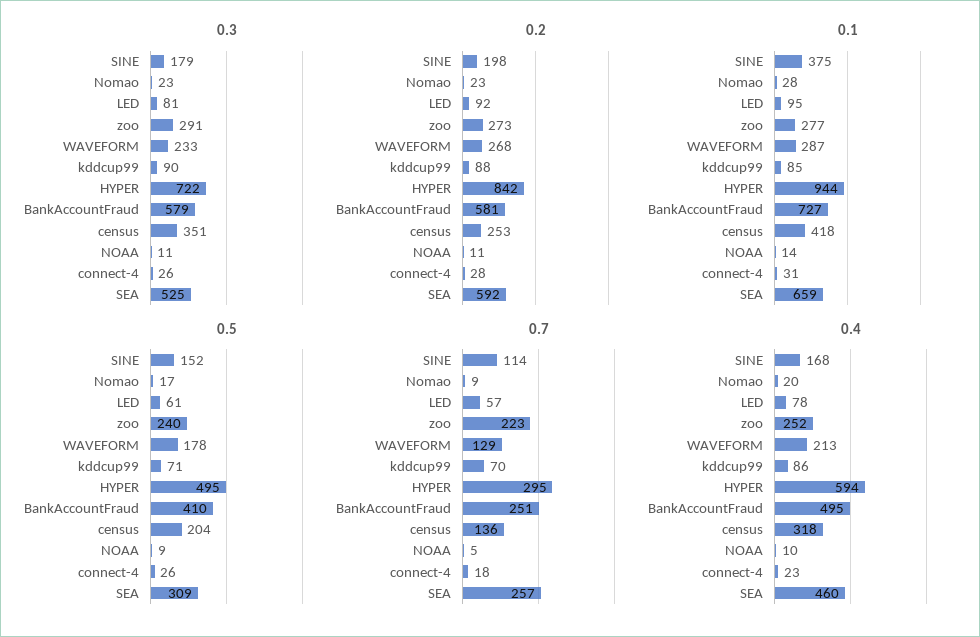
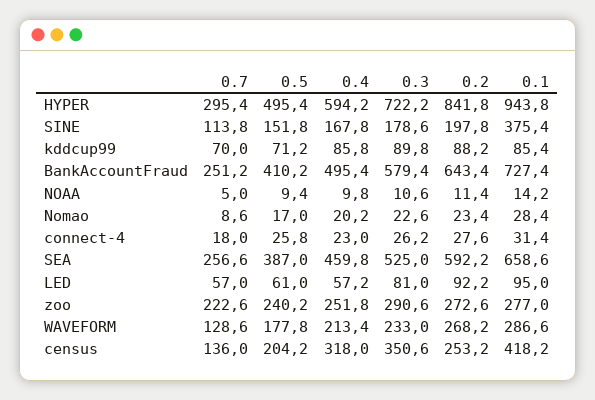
0.2, BankAccountFraud: 581 -> 643.4
0.5, SEA: 309 -> 387
0.4, LED: 78 -> 57.2

